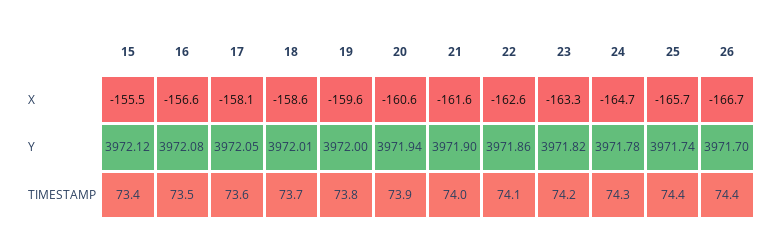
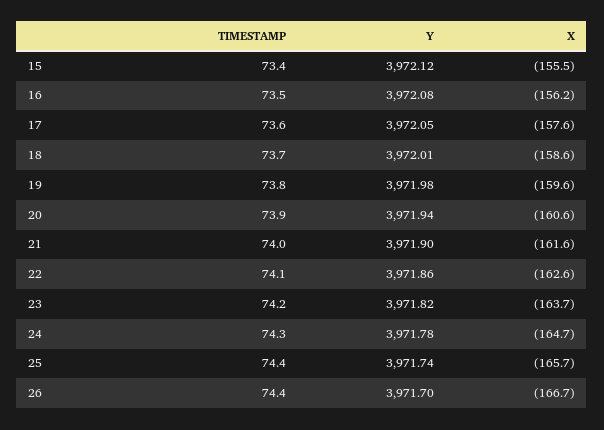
16, X: -156.6 -> -156.2
17, X: -158.1 -> -157.6
23, X: -163.3 -> -163.7
19, Y: 3972 -> 3971.98

